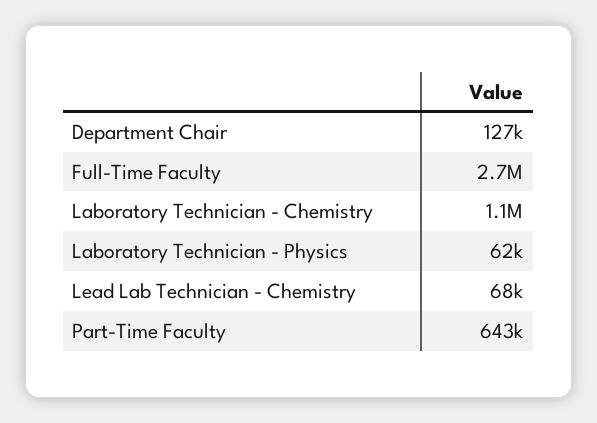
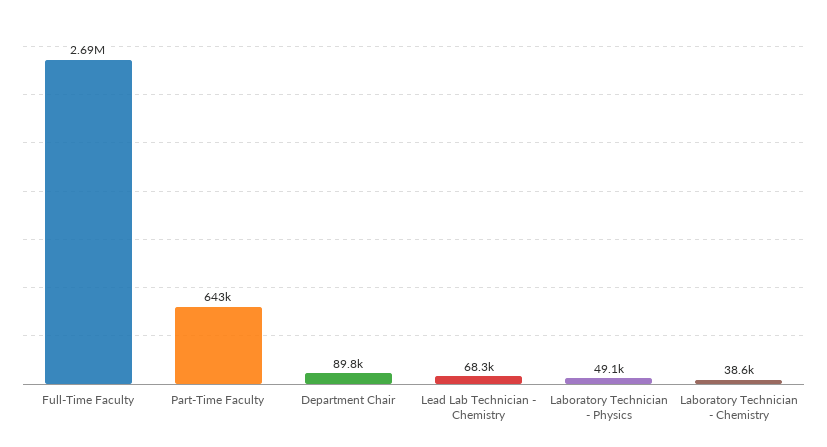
Department Chair: 127000 -> 89800
Laboratory Technician - Chemistry: 1100000 -> 38600
Laboratory Technician - Physics: 62000 -> 49100

